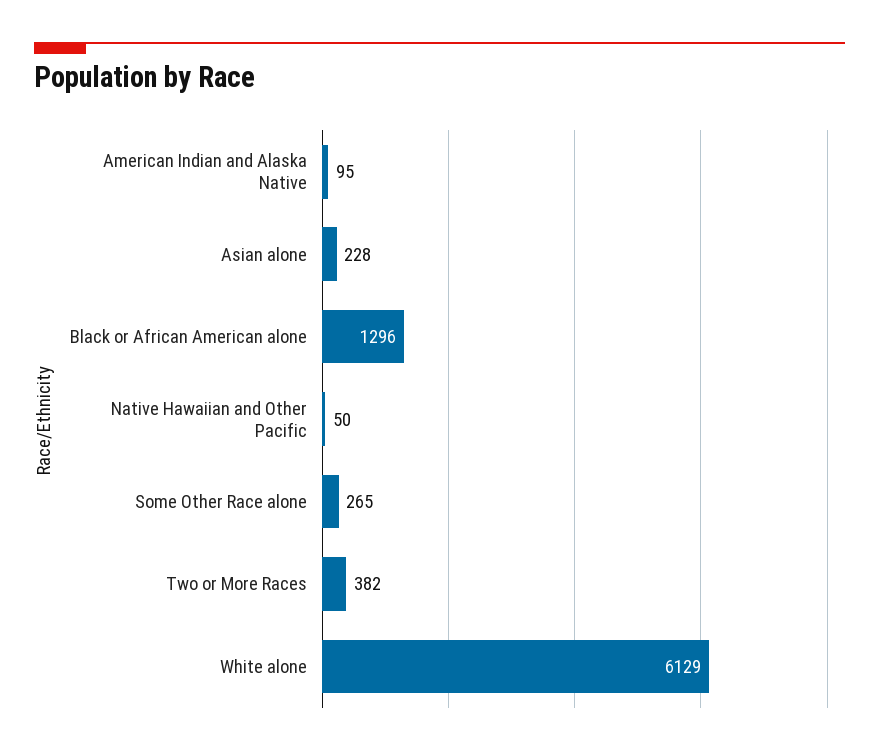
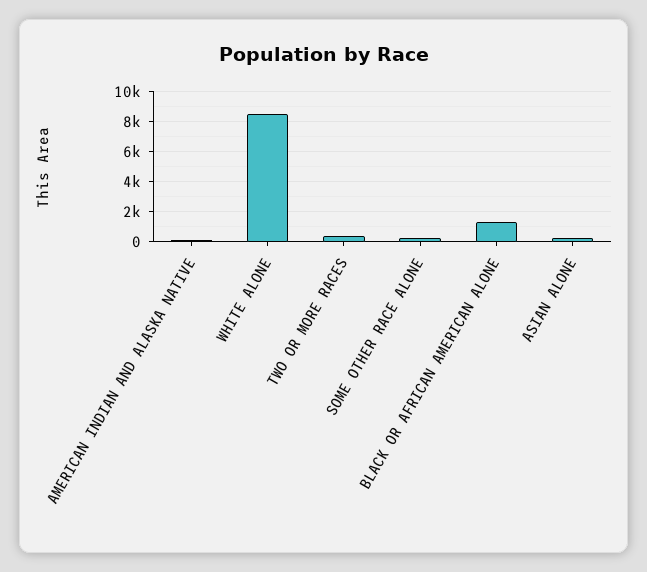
Native Hawaiian and Other Pacific: 50 -> none
White alone: 6129 -> 8500

